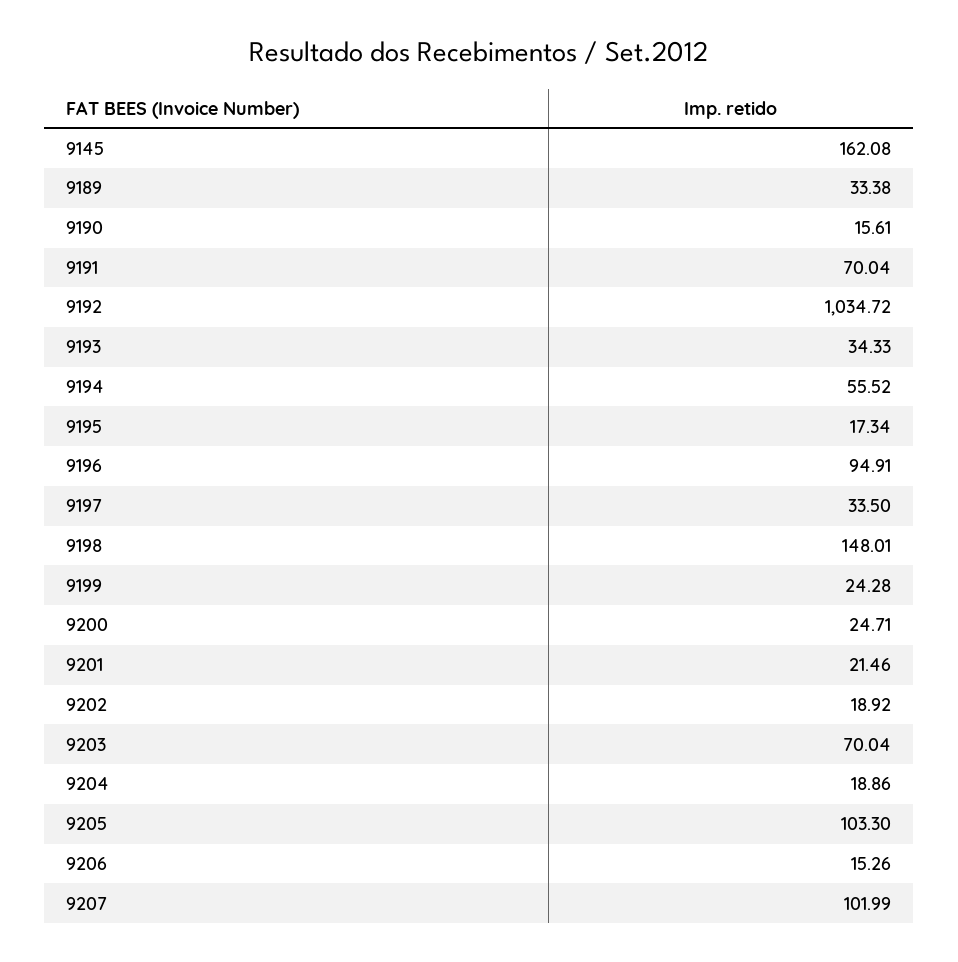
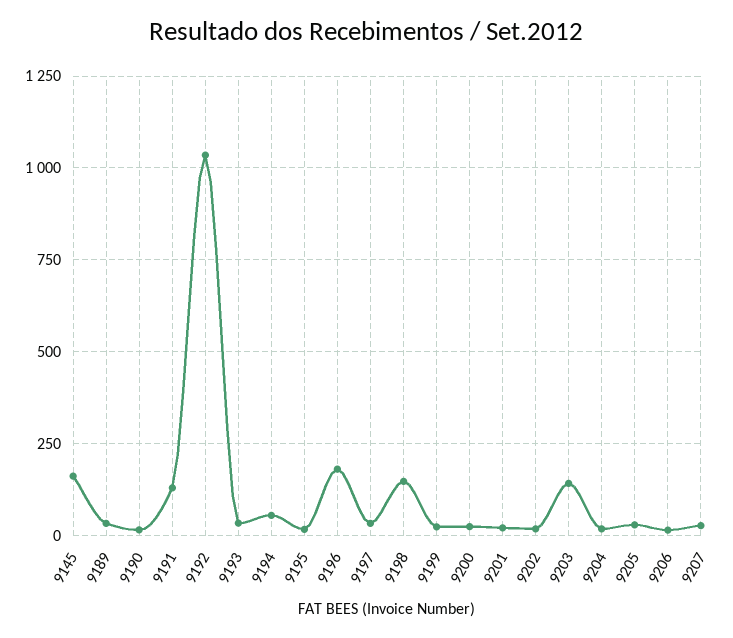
9191: 70.04 -> 125
9196: 94.91 -> 175
9203: 70.04 -> 150
9205: 103.3 -> 25
9207: 101.99 -> 25

